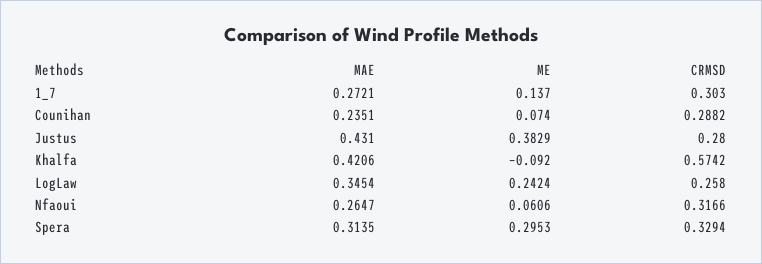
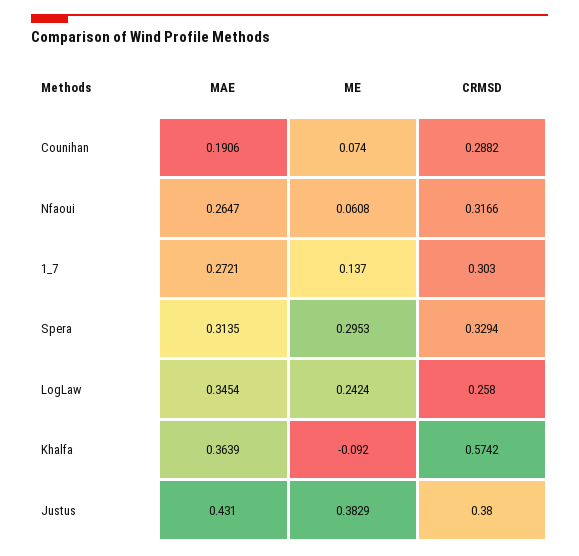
MAE, Counihan: 0.2351 -> 0.1906
CRMSD, Justus: 0.28 -> 0.38
MAE, Khalfa: 0.4206 -> 0.3639
ME, Nfaoui: 0.0606 -> 0.0608

